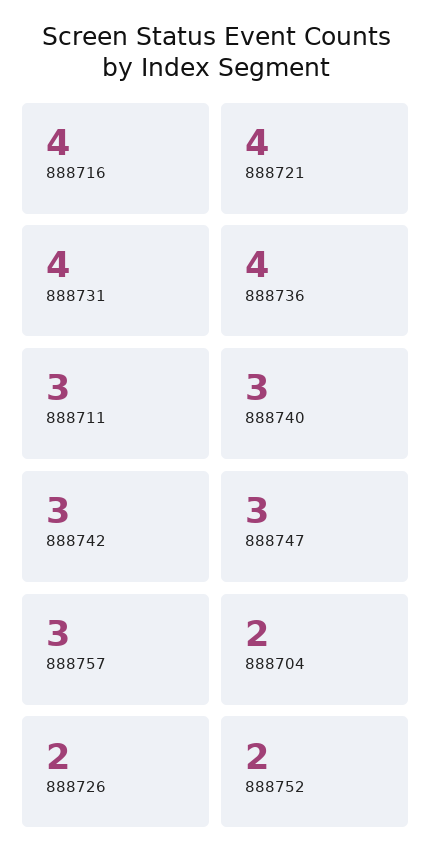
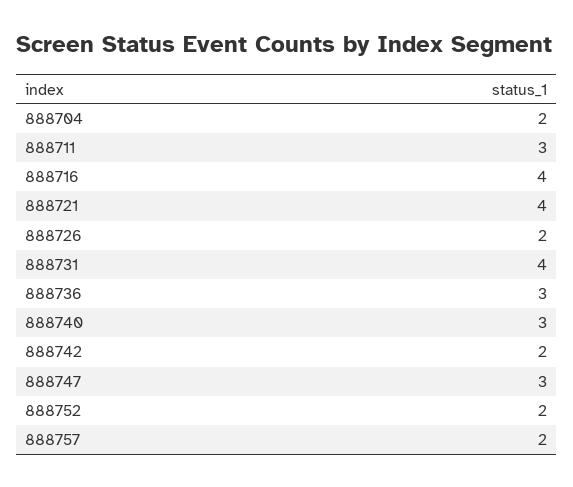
888736: 4 -> 3
888742: 3 -> 2
888757: 3 -> 2

